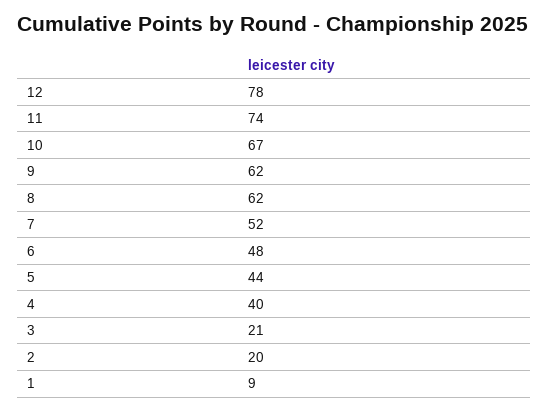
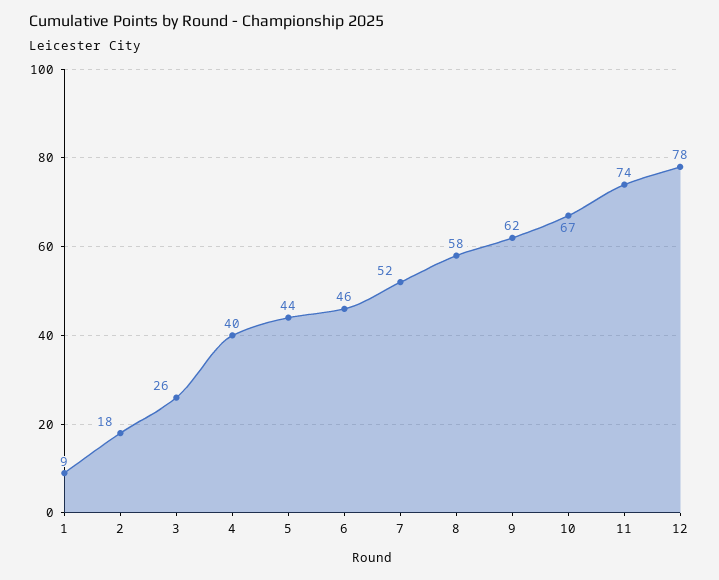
8: 62 -> 58
6: 48 -> 46
3: 21 -> 26
2: 20 -> 18

